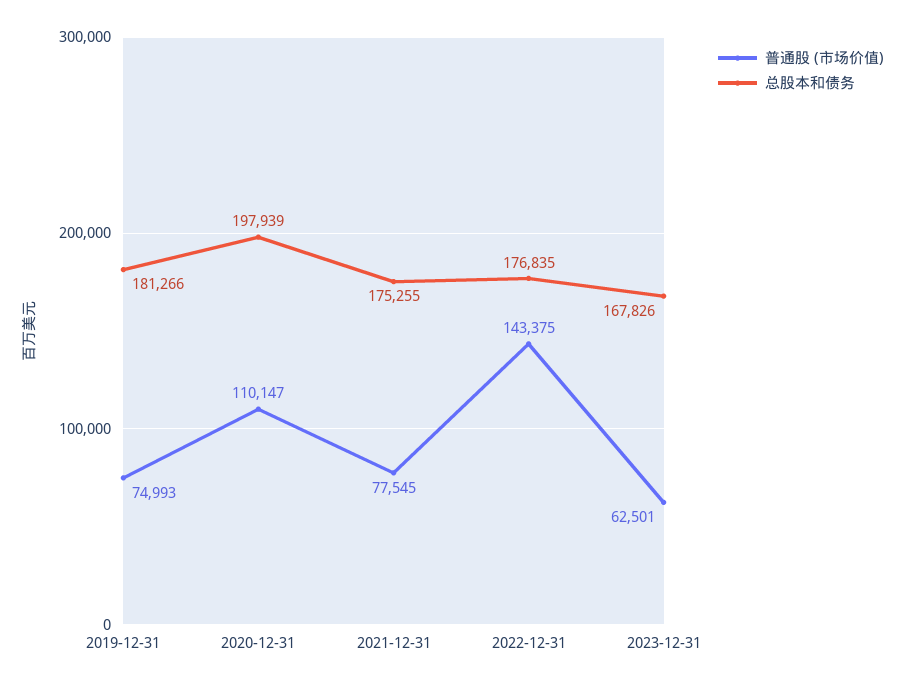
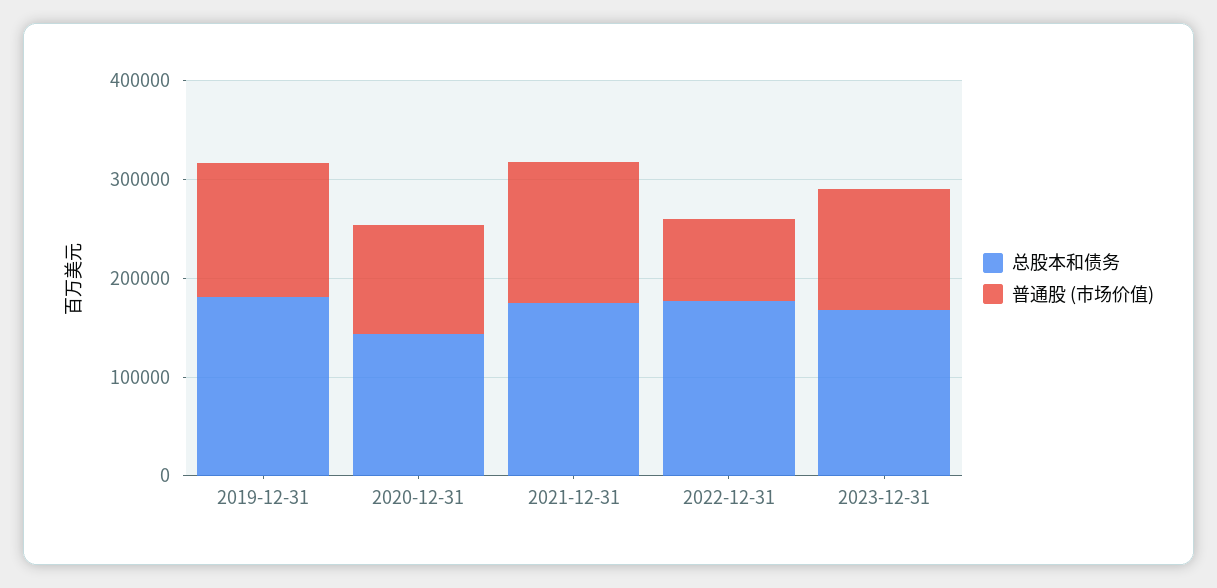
普通股 (市场价值), 2019-12-31: 74993 -> 140000
总股本和债务, 2020-12-31: 197939 -> 140000
普通股 (市场价值), 2021-12-31: 77545 -> 140000
普通股 (市场价值), 2022-12-31: 143375 -> 80000
普通股 (市场价值), 2023-12-31: 62501 -> 120000

